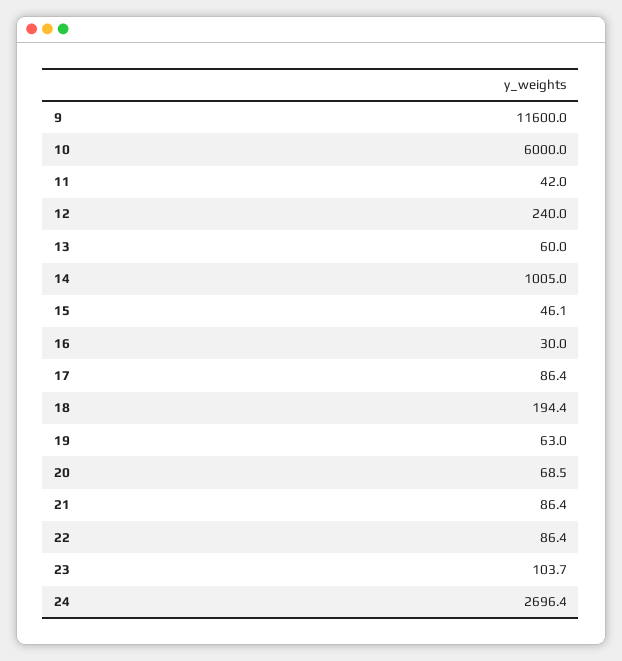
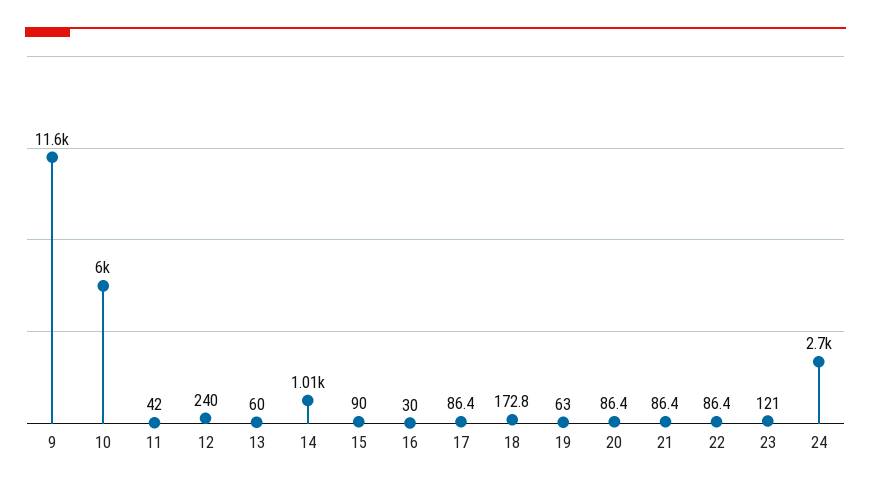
15: 46.1 -> 90
18: 194.4 -> 172.8
20: 68.5 -> 86.4
23: 103.7 -> 121

